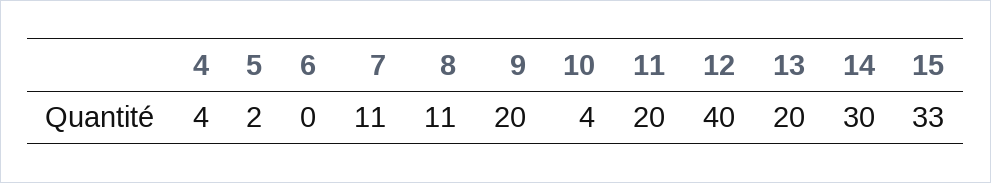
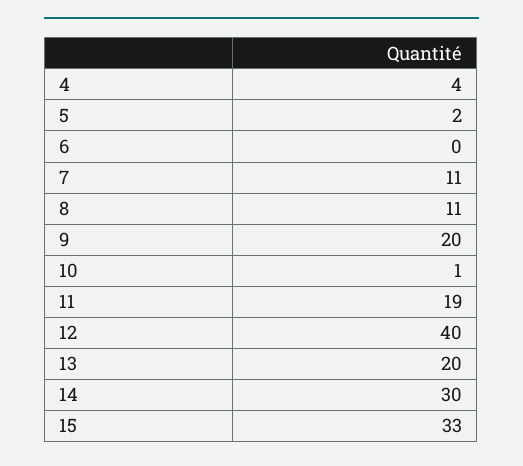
10: 4 -> 1
11: 20 -> 19

